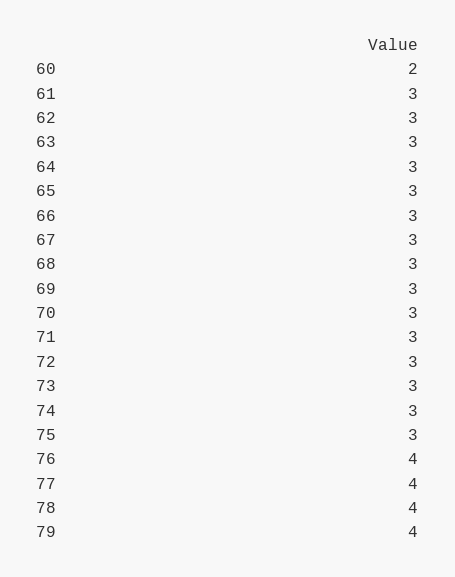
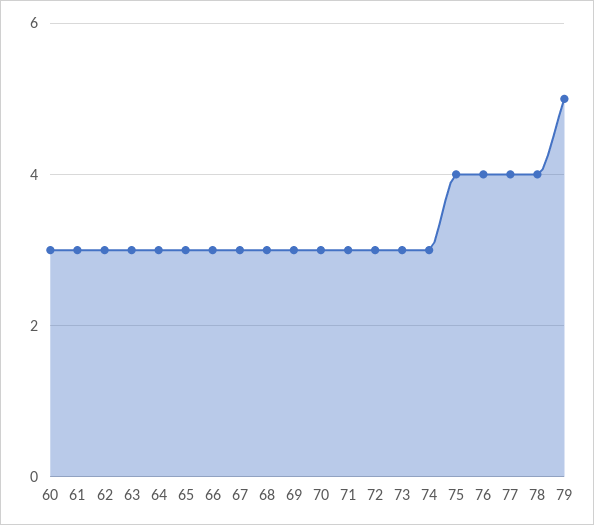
60: 2 -> 3
75: 3 -> 4
79: 4 -> 5

